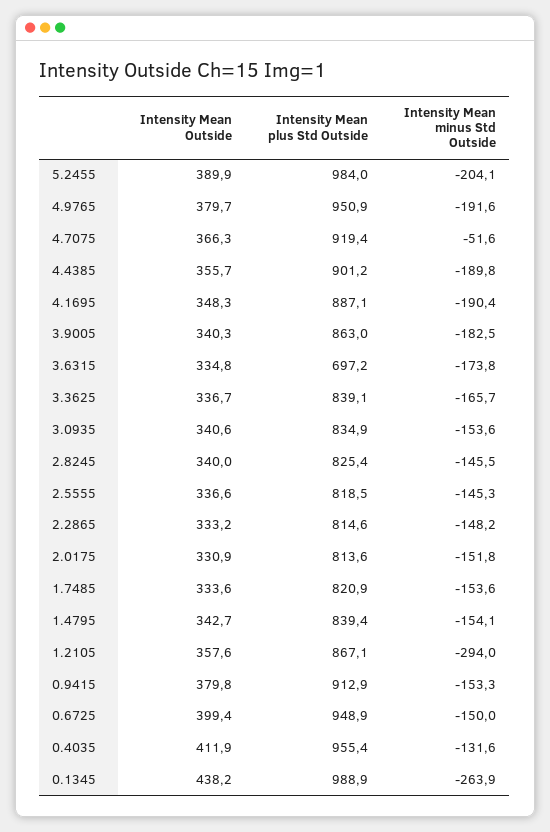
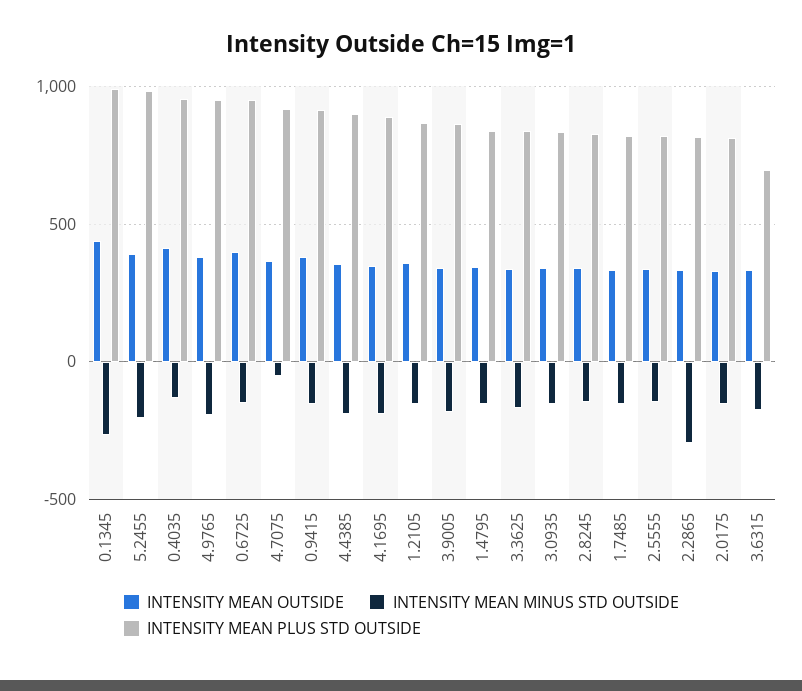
Intensity Mean minus Std Outside, 2.2865: -148.2 -> -300
Intensity Mean minus Std Outside, 1.2105: -294 -> -150

